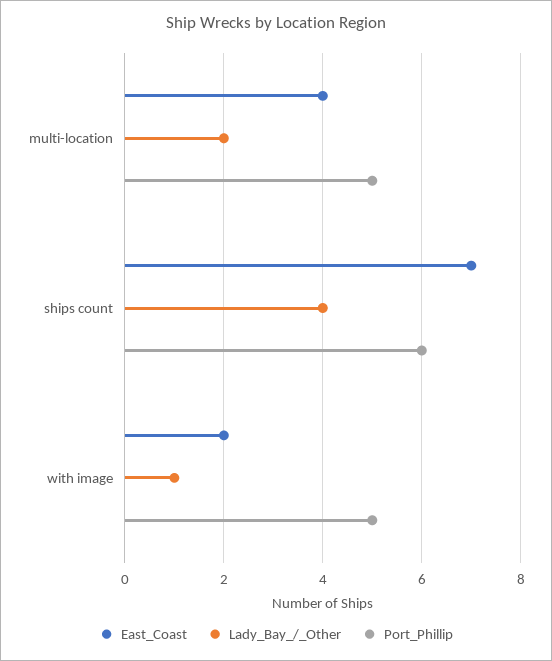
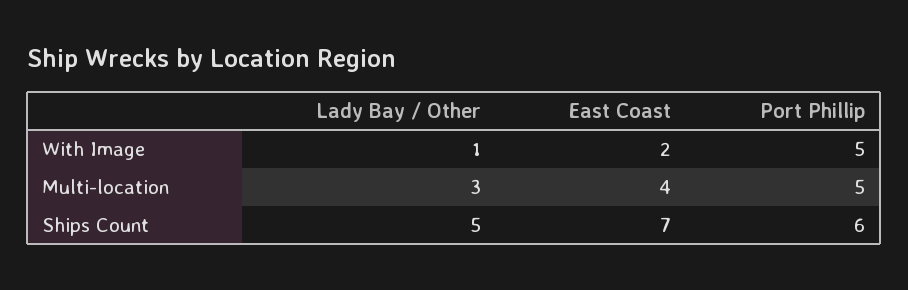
Lady_Bay_/_Other, multi-location: 2 -> 3
Lady_Bay_/_Other, ships count: 4 -> 5

